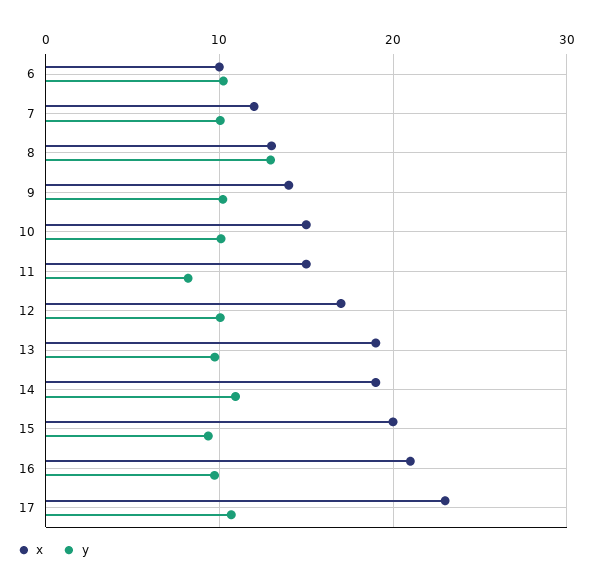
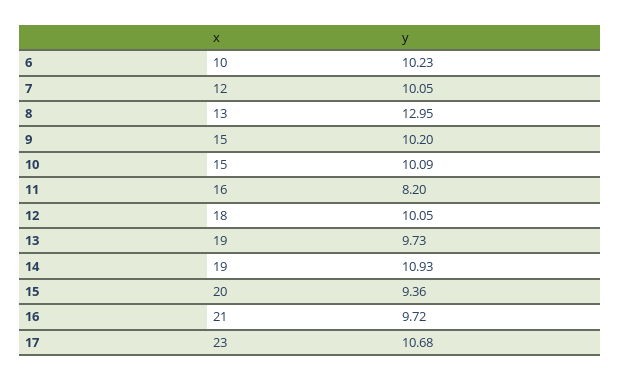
x, 9: 14 -> 15
x, 11: 15 -> 16
x, 12: 17 -> 18

